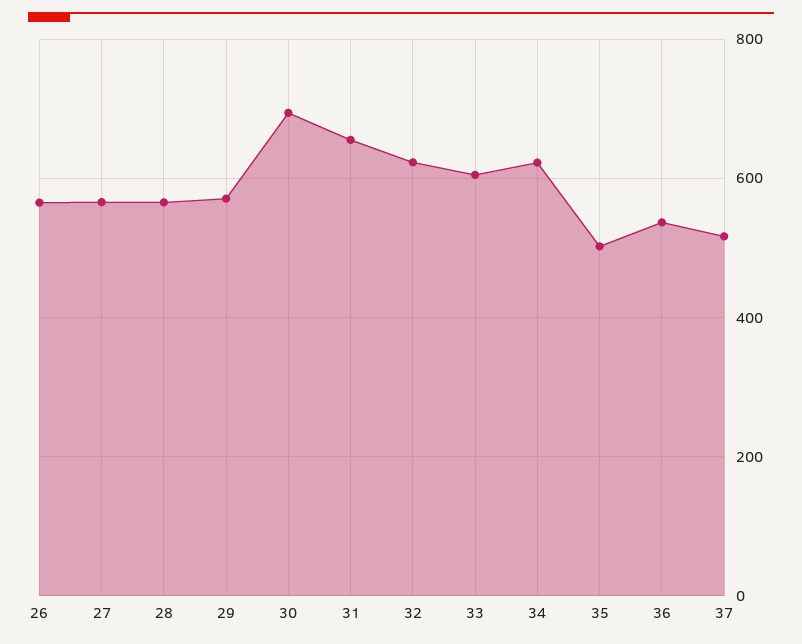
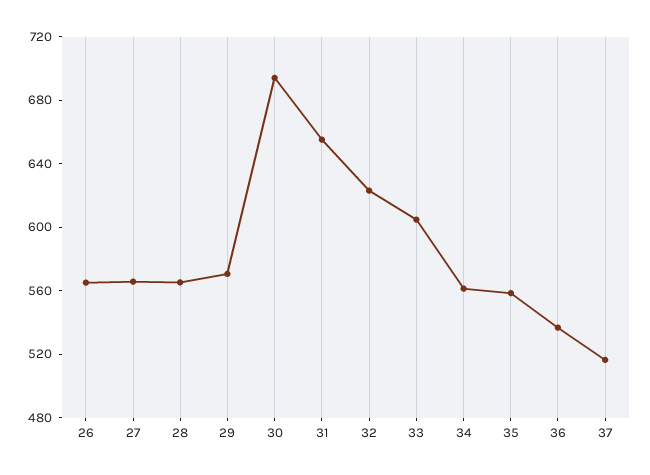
34: 620 -> 560
35: 500 -> 560

